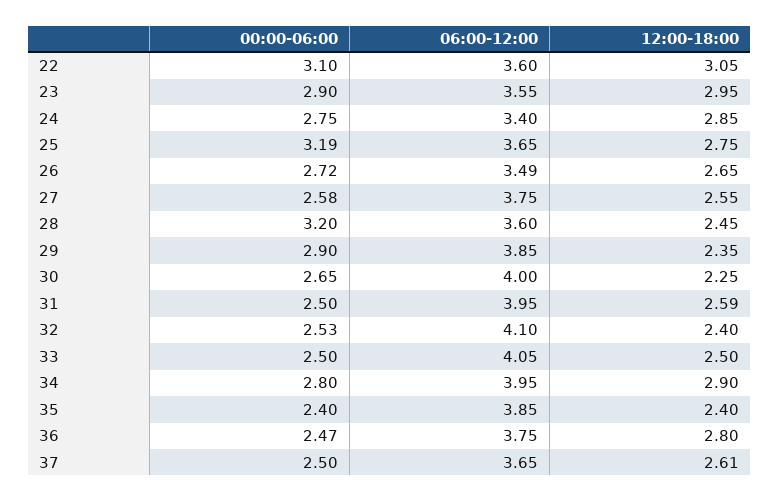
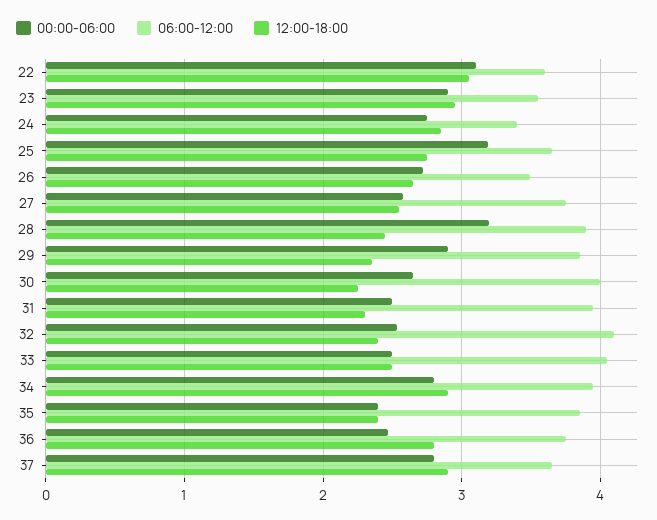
06:00-12:00, 28: 3.6 -> 3.9
12:00-18:00, 31: 2.59 -> 2.3
00:00-06:00, 37: 2.5 -> 2.8
12:00-18:00, 37: 2.61 -> 2.9

